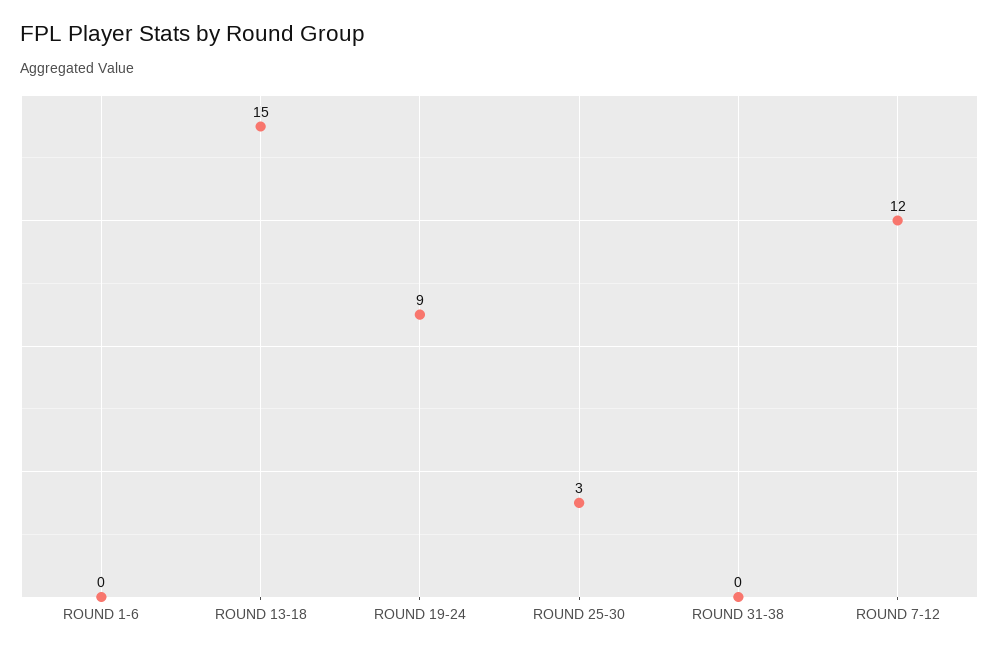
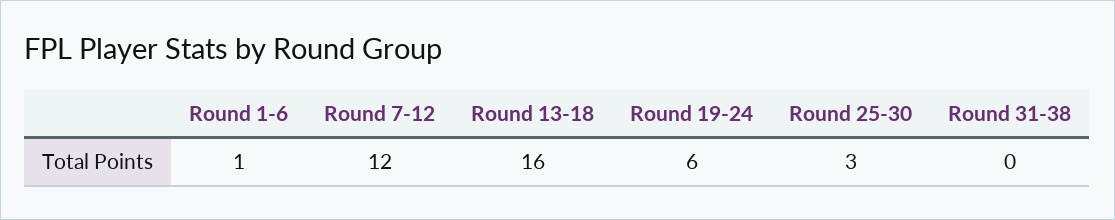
ROUND 1-6: 0 -> 1
ROUND 13-18: 15 -> 16
ROUND 19-24: 9 -> 6

